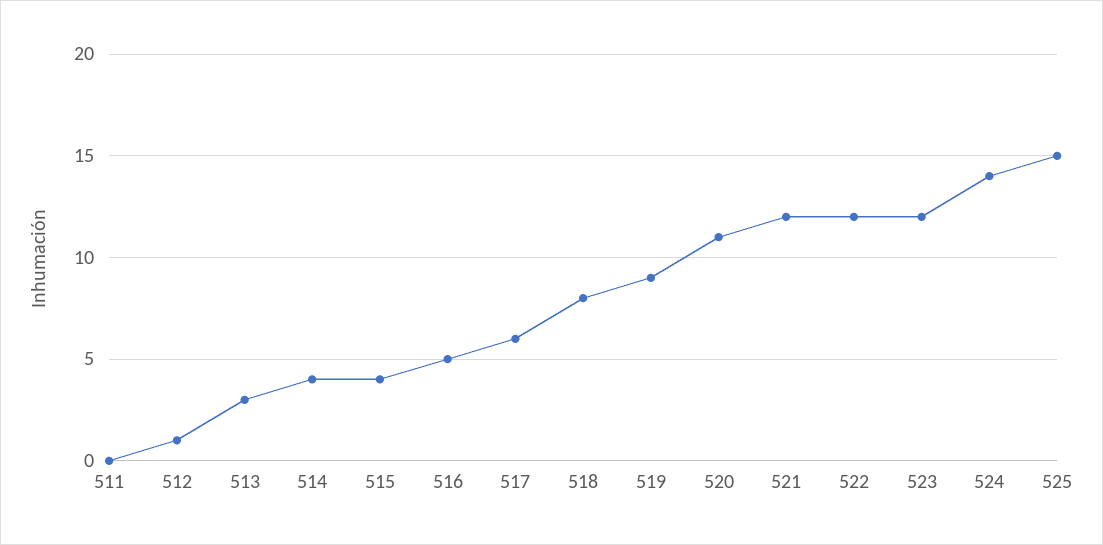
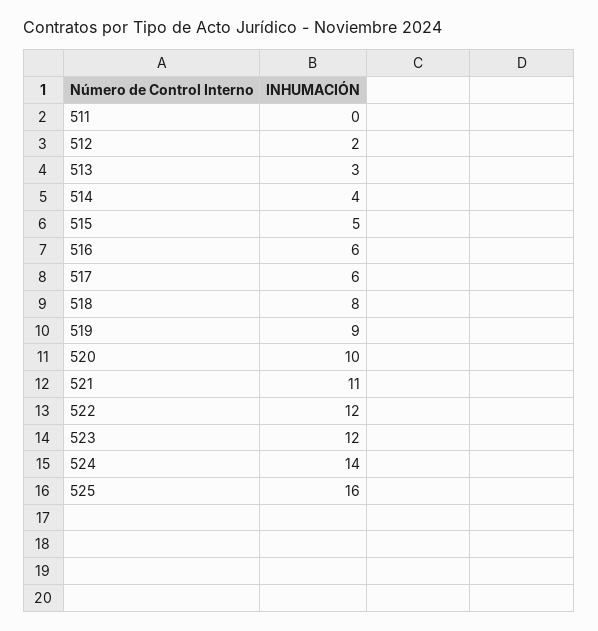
512: 1 -> 2
515: 4 -> 5
516: 5 -> 6
520: 11 -> 10
521: 12 -> 11
525: 15 -> 16

